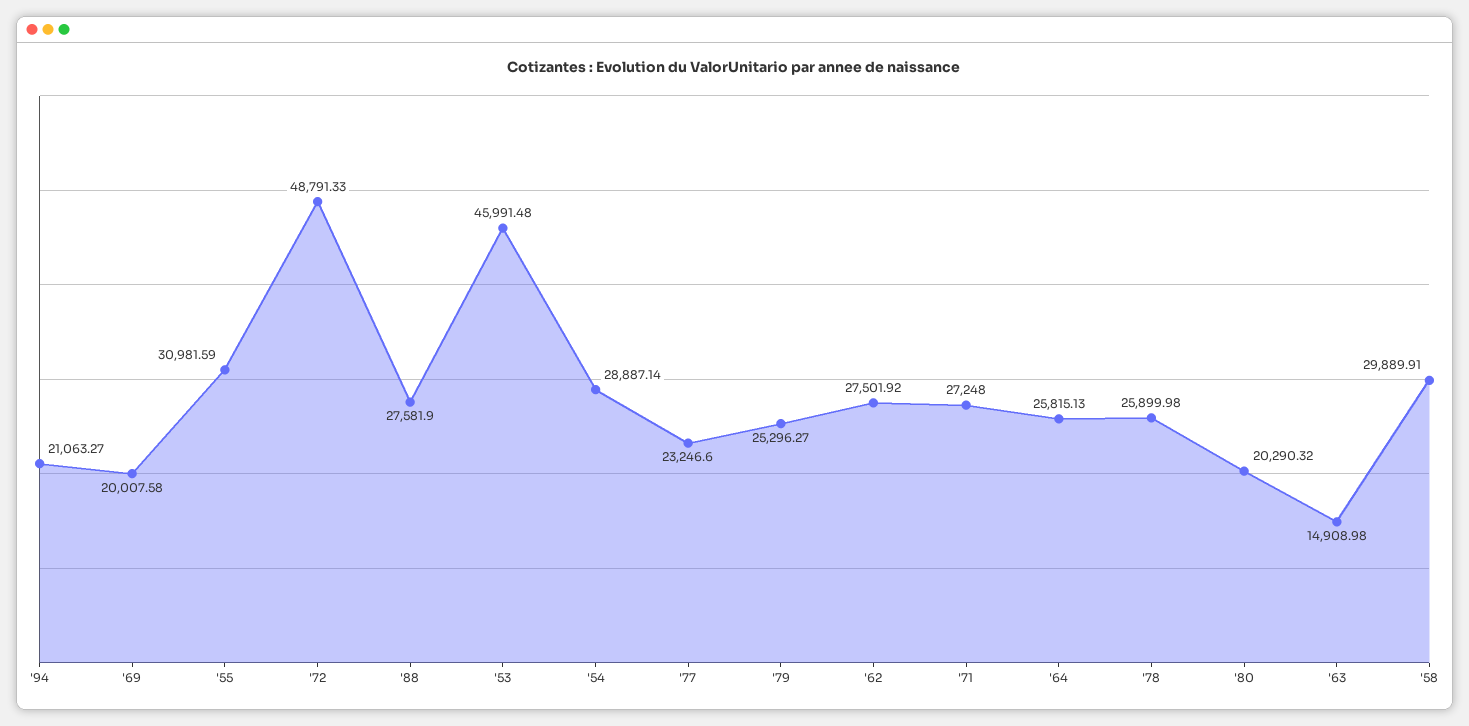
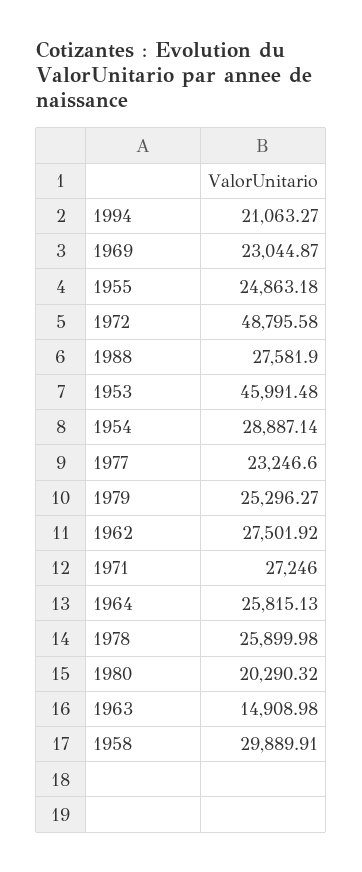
'69: 20007.58 -> 23044.87
'55: 30981.59 -> 24863.18
'72: 48791.33 -> 48795.58
'71: 27248 -> 27246

